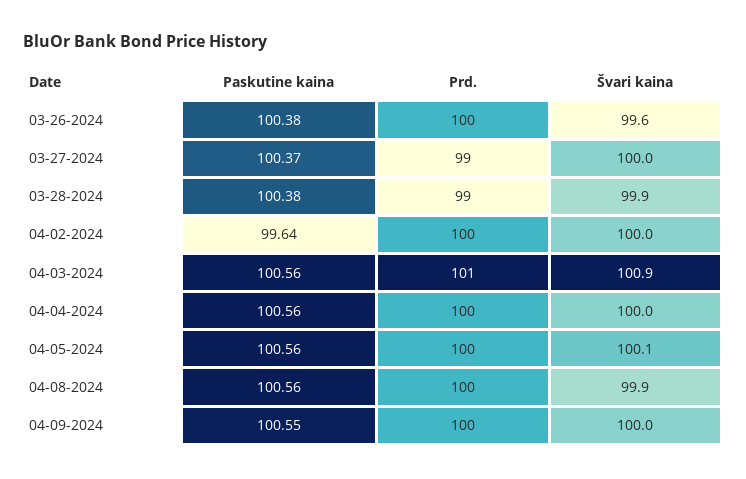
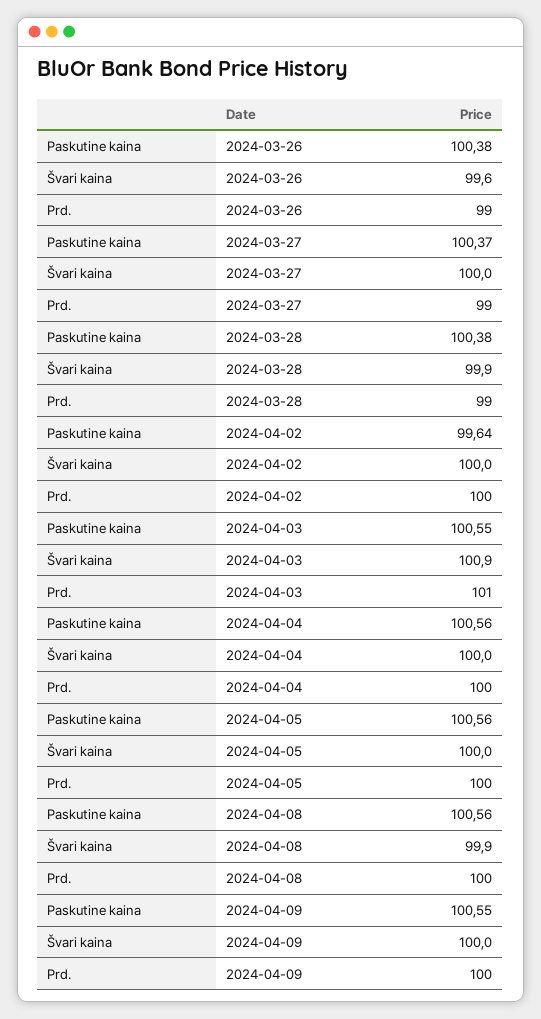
Prd., 03-26-2024: 100 -> 99
Paskutine kaina, 04-03-2024: 100.56 -> 100.55
Švari kaina, 04-05-2024: 100.1 -> 100

